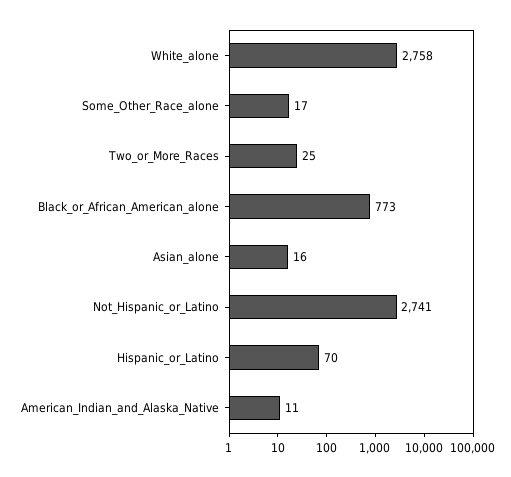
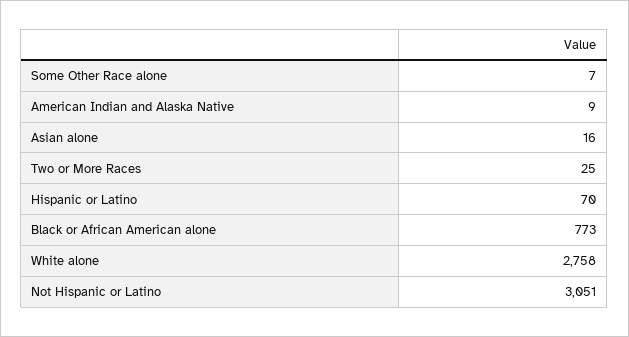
Some_Other_Race_alone: 17 -> 7
Not_Hispanic_or_Latino: 2741 -> 3051
American_Indian_and_Alaska_Native: 11 -> 9

